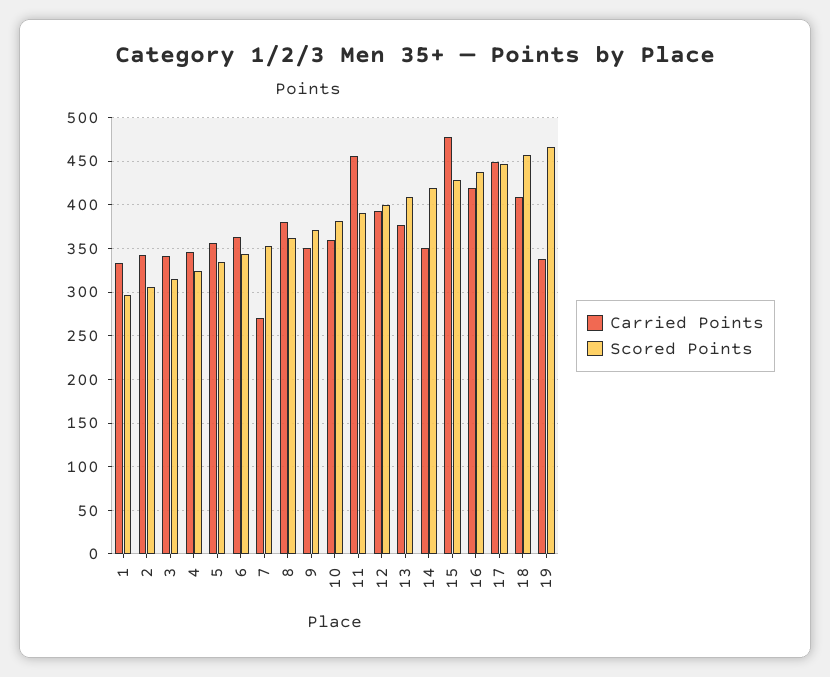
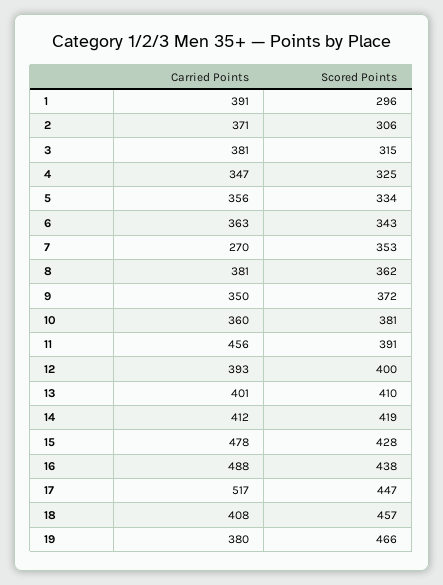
Carried Points, 1: 330 -> 391
Carried Points, 2: 340 -> 371
Carried Points, 3: 340 -> 381
Carried Points, 13: 380 -> 401
Carried Points, 14: 350 -> 412
Carried Points, 16: 420 -> 488
Carried Points, 17: 450 -> 517
Carried Points, 19: 340 -> 380

